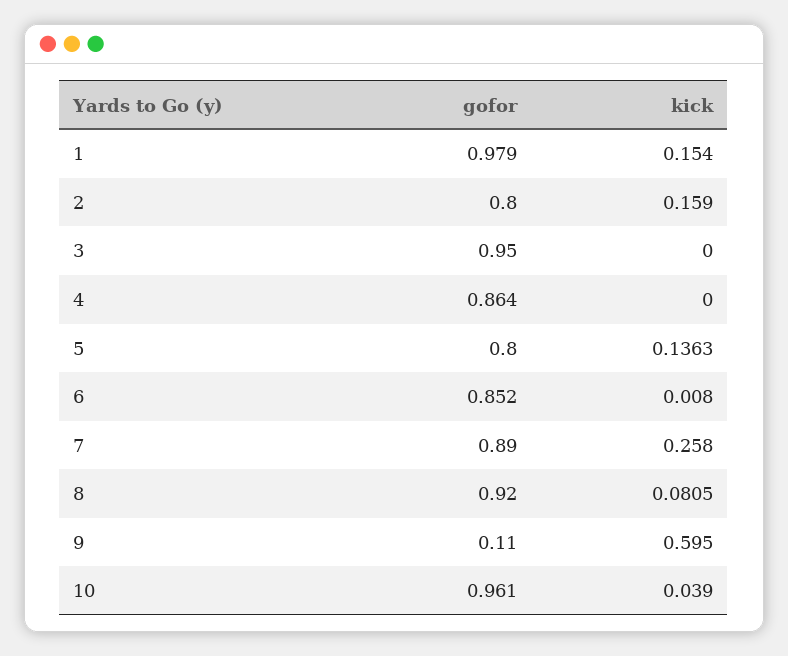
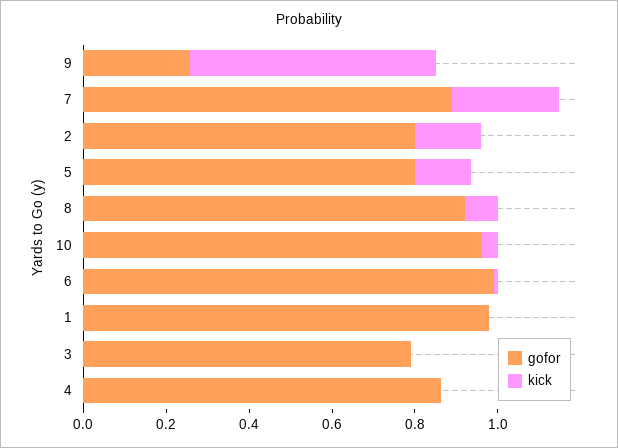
kick, 1: 0.154 -> 0
gofor, 3: 0.95 -> 0.8
gofor, 6: 0.852 -> 1
gofor, 9: 0.11 -> 0.25

